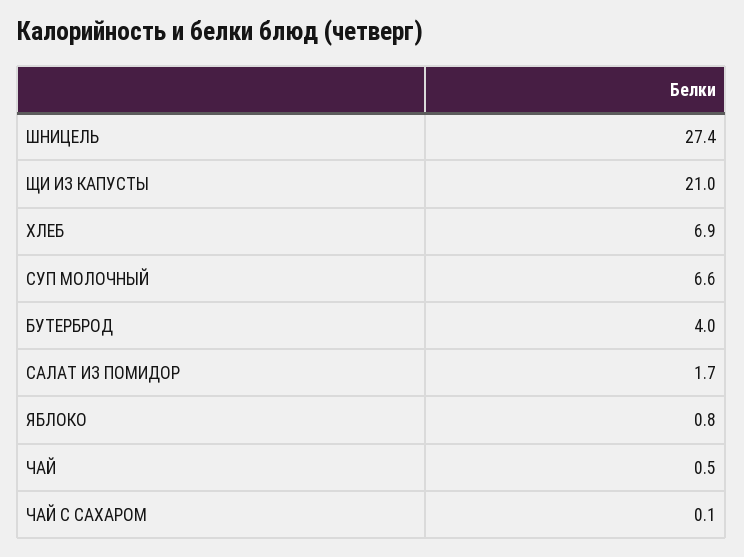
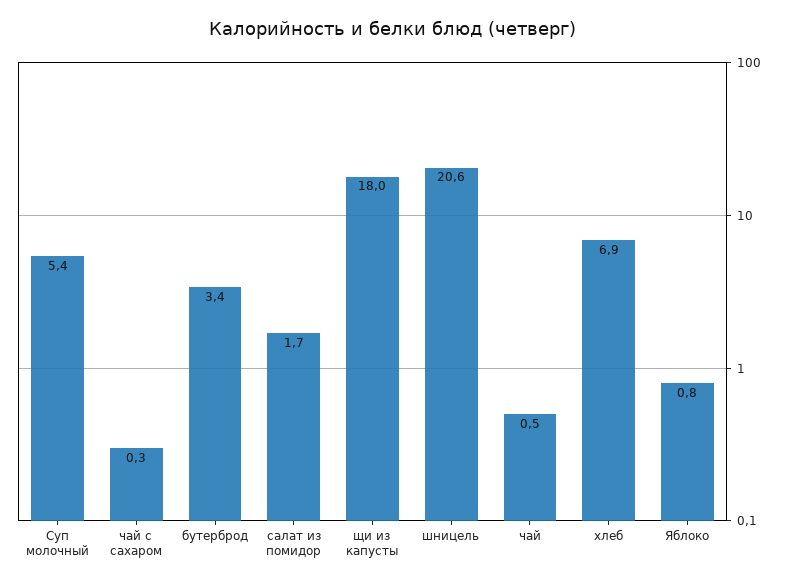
ШНИЦЕЛЬ: 27.4 -> 20.6
ЩИ ИЗ КАПУСТЫ: 21 -> 18
СУП МОЛОЧНЫЙ: 6.6 -> 5.4
БУТЕРБРОД: 4 -> 3.4
ЧАЙ С САХАРОМ: 0.1 -> 0.3

